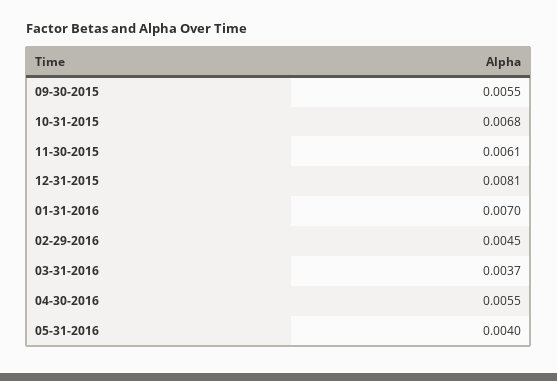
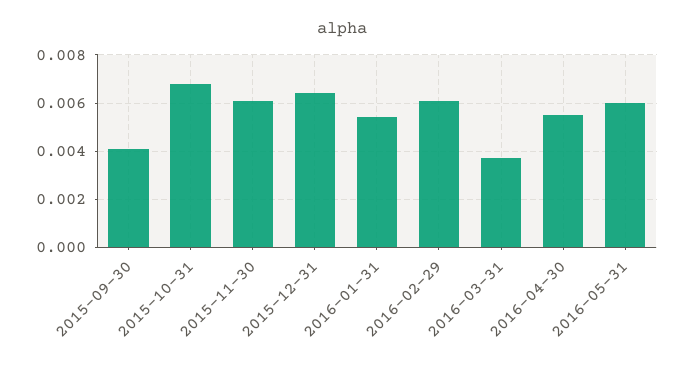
09-30-2015: 0.0055 -> 0.004
12-31-2015: 0.0081 -> 0.0065
01-31-2016: 0.007 -> 0.0055
02-29-2016: 0.0045 -> 0.006
05-31-2016: 0.004 -> 0.006

